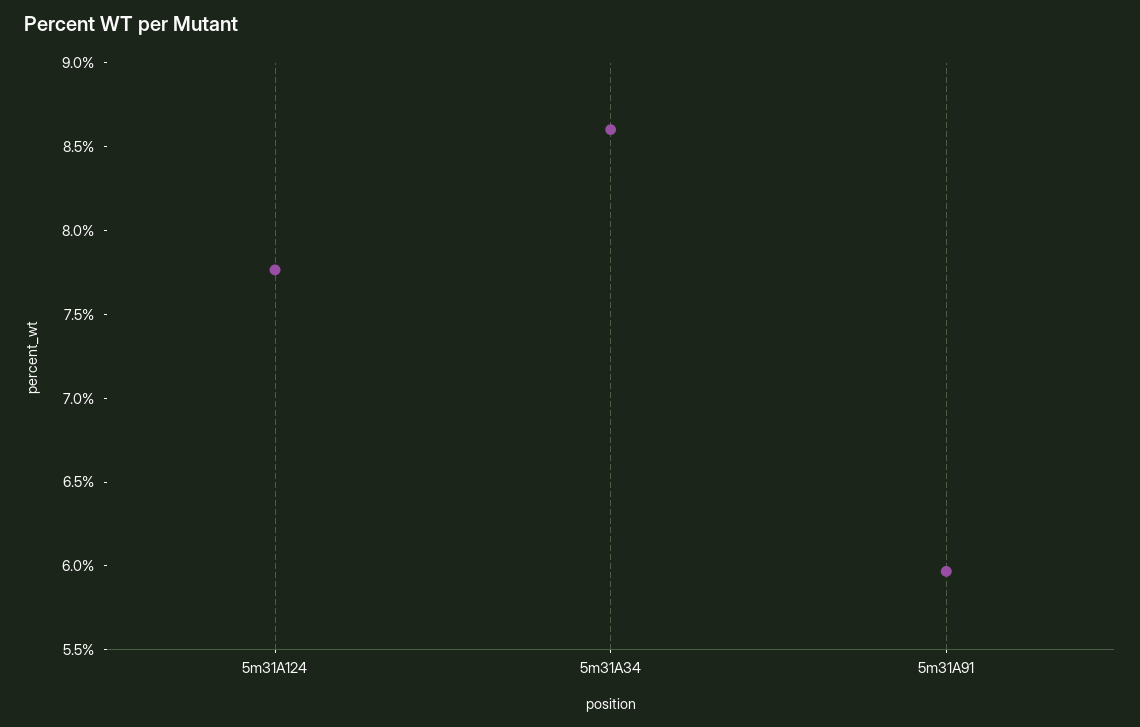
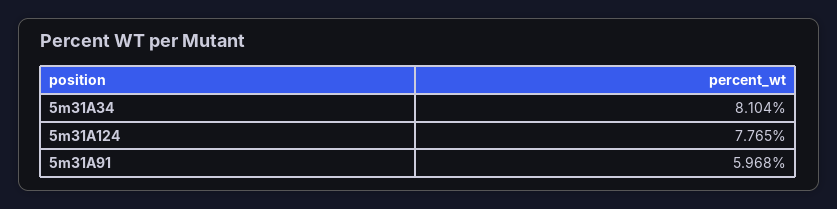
5m31A34: 8.6 -> 8.104

